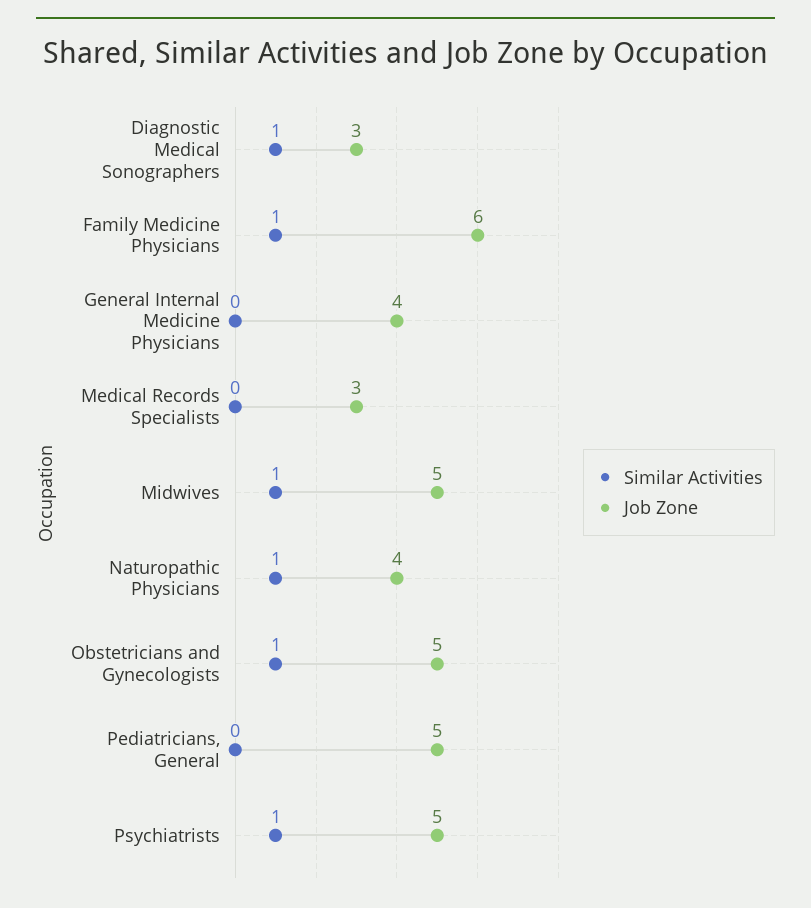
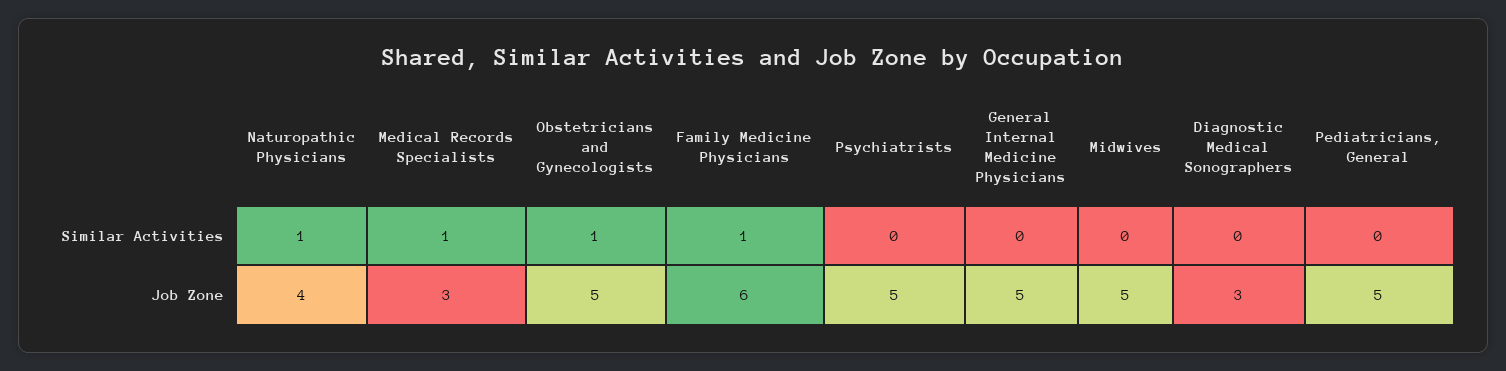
Similar Activities, Diagnostic Medical Sonographers: 1 -> 0
Job Zone, General Internal Medicine Physicians: 4 -> 5
Similar Activities, Medical Records Specialists: 0 -> 1
Similar Activities, Midwives: 1 -> 0
Similar Activities, Psychiatrists: 1 -> 0

